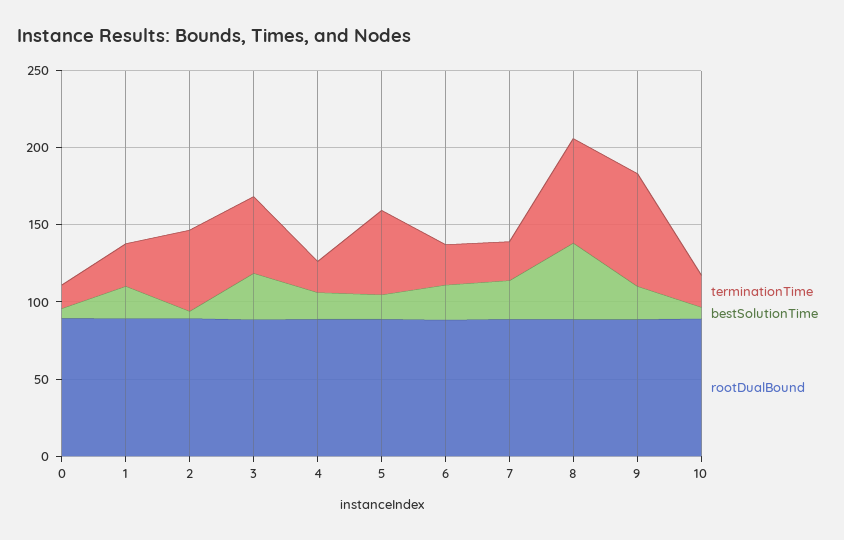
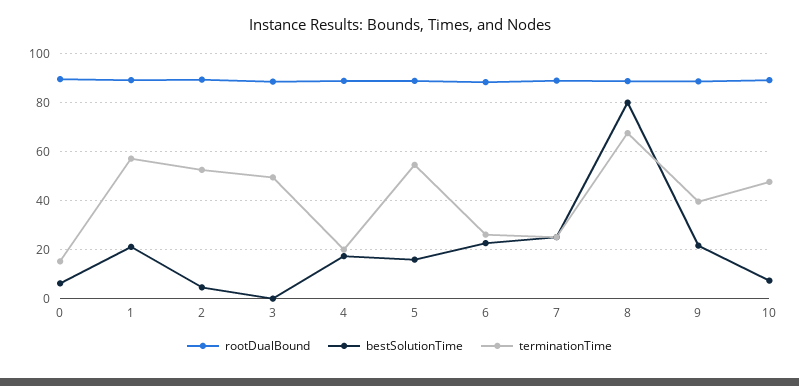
terminationTime, 1: 30 -> 57.5
bestSolutionTime, 3: 30 -> 0
bestSolutionTime, 8: 50 -> 80
terminationTime, 9: 70 -> 40
terminationTime, 10: 20 -> 47.5

